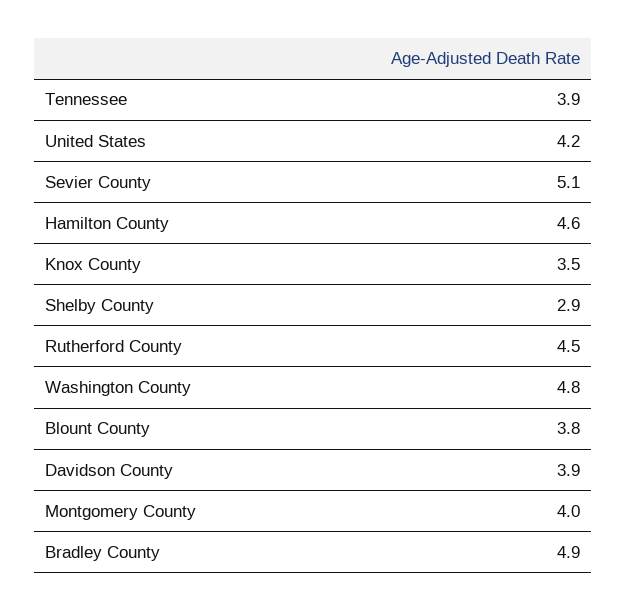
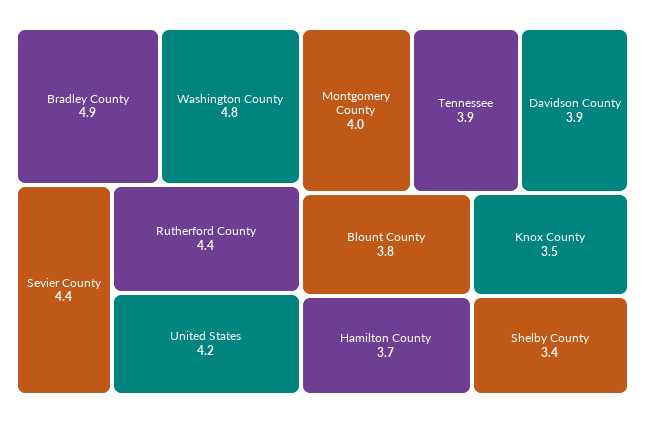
Sevier County: 5.1 -> 4.4
Hamilton County: 4.6 -> 3.7
Shelby County: 2.9 -> 3.4
Rutherford County: 4.5 -> 4.4

